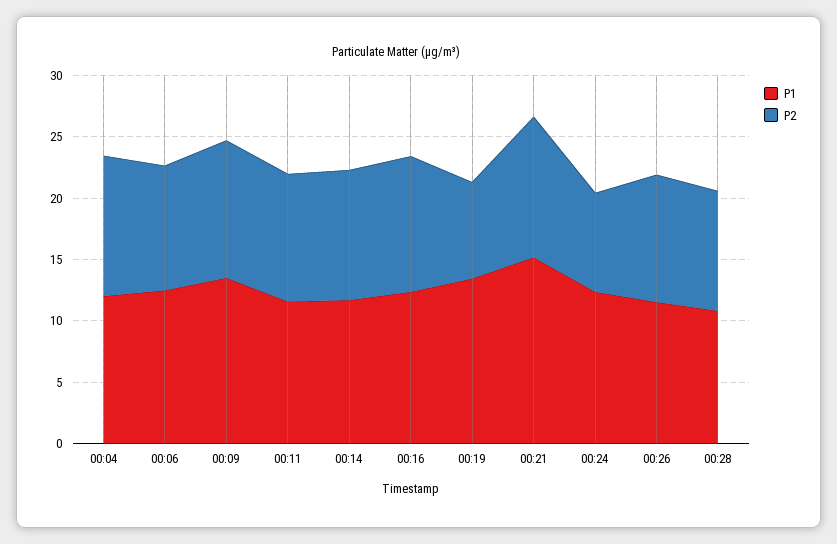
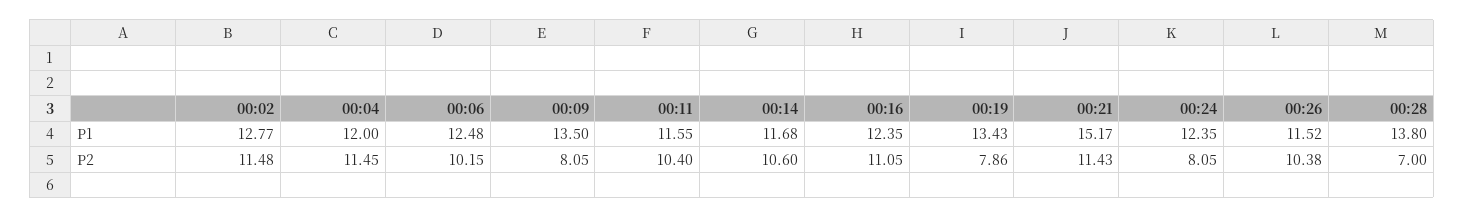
P2, 00:09: 11 -> 8.05
P1, 00:28: 11 -> 13.8
P2, 00:28: 10 -> 7
P1, 00:02: none -> 12.77
P2, 00:02: none -> 11.48

